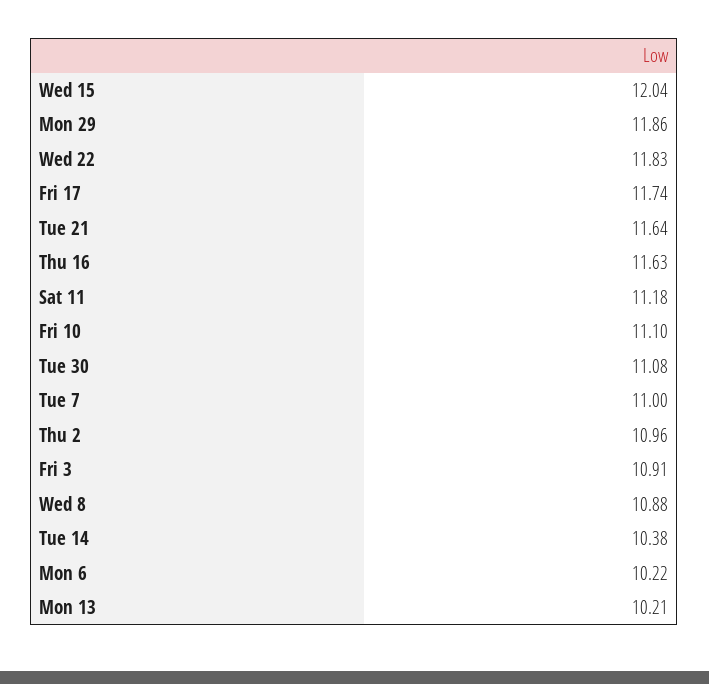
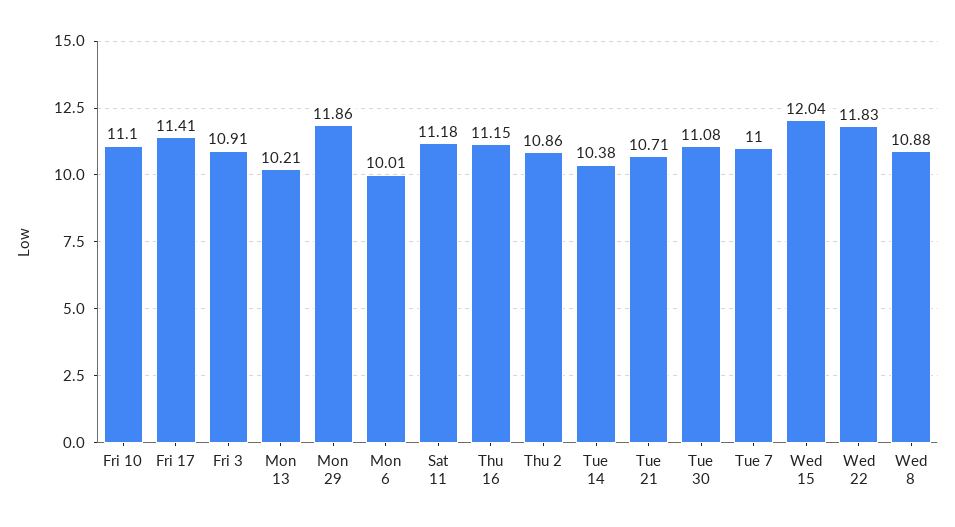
Fri 17: 11.74 -> 11.41
Tue 21: 11.64 -> 10.71
Thu 16: 11.63 -> 11.15
Thu 2: 10.96 -> 10.86
Mon 6: 10.22 -> 10.01

